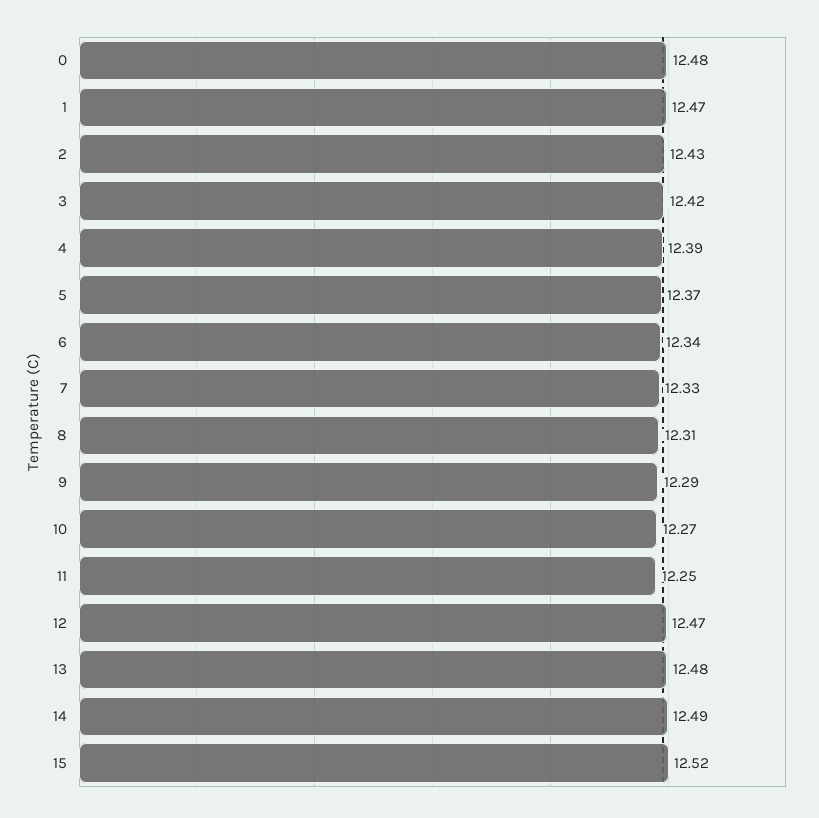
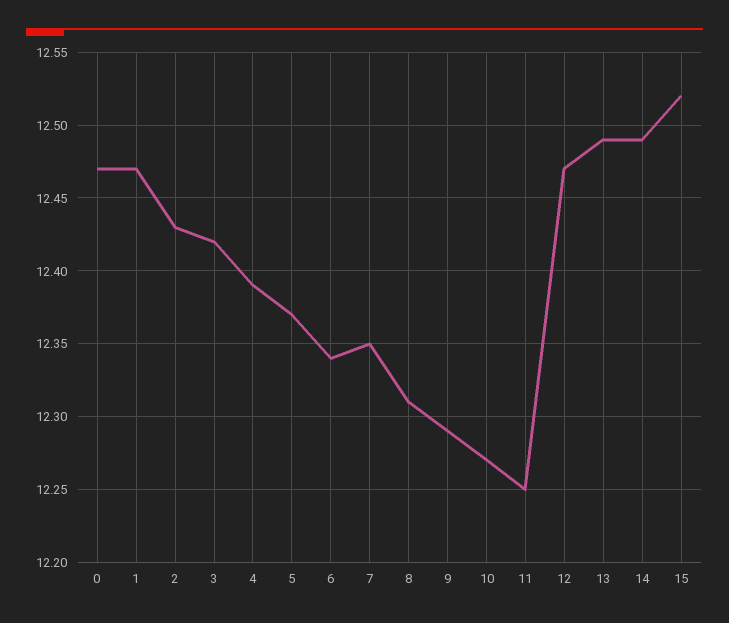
0: 12.48 -> 12.47
7: 12.33 -> 12.35
13: 12.48 -> 12.49

